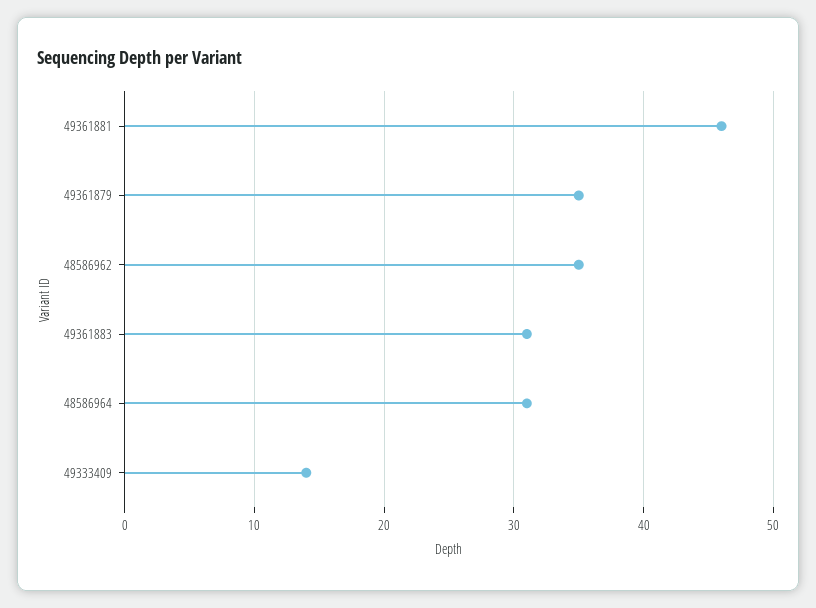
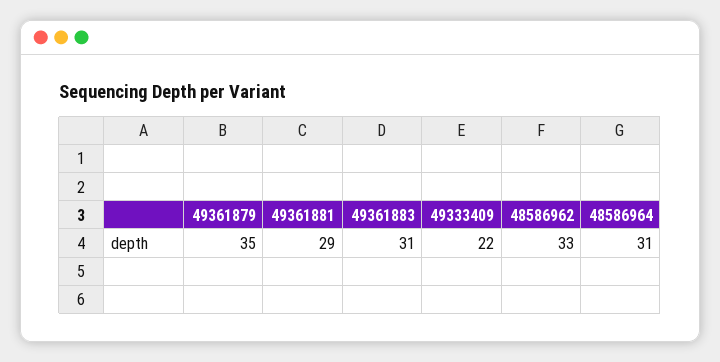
49361881: 46 -> 29
48586962: 35 -> 33
49333409: 14 -> 22

